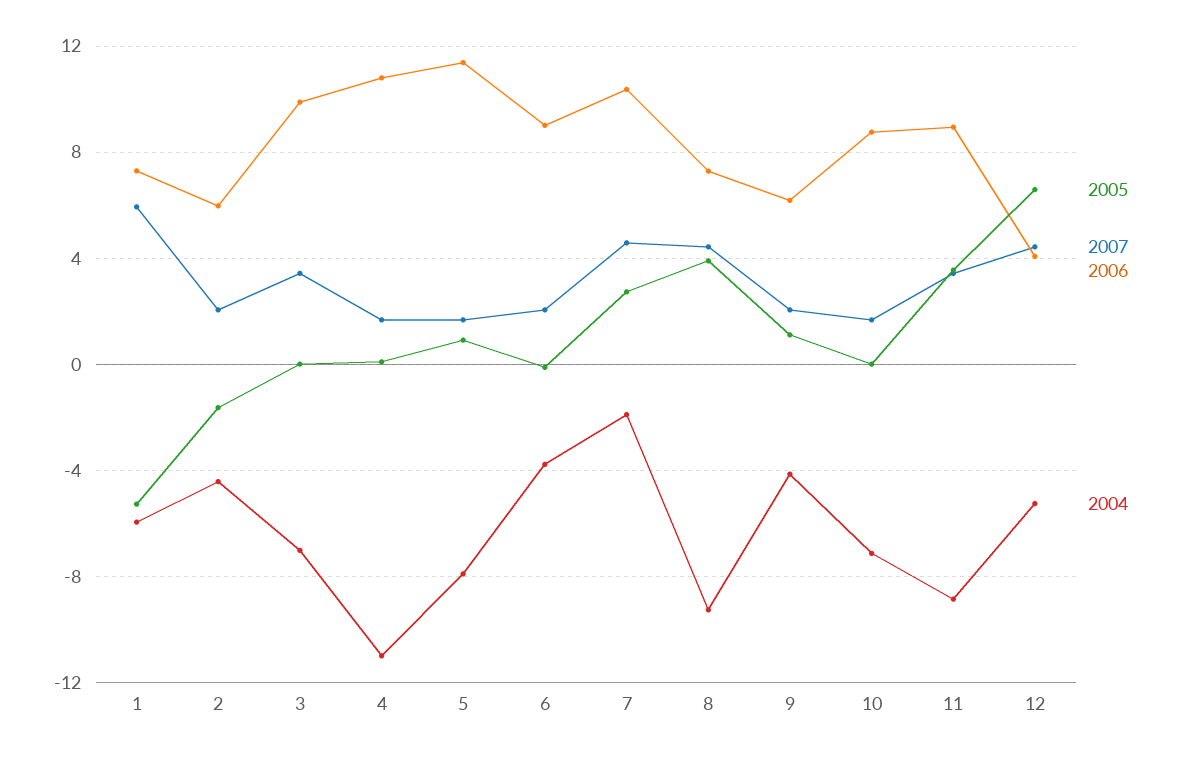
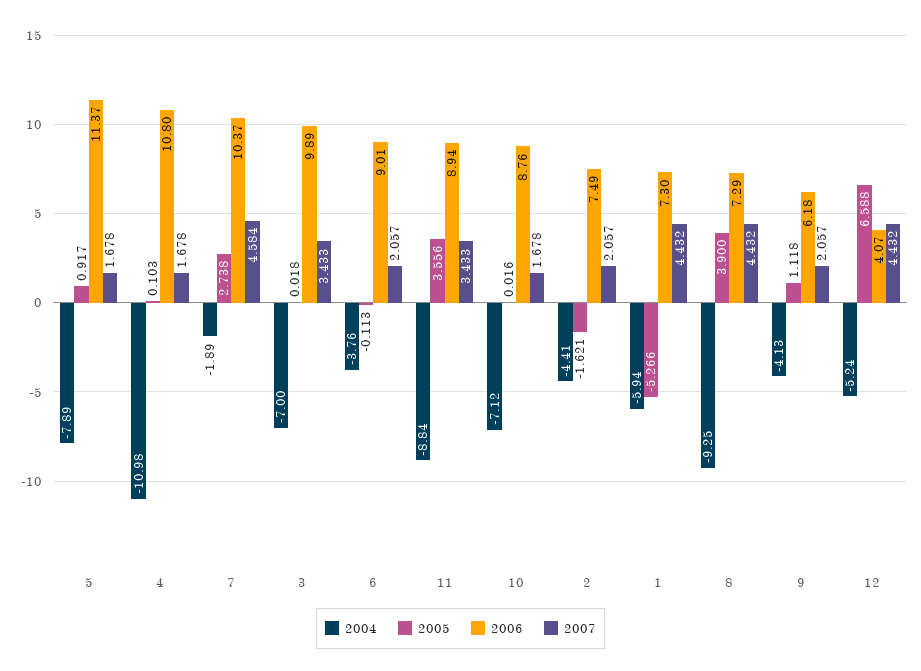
2007, 1: 6 -> 4.432
2006, 2: 6 -> 7.49

